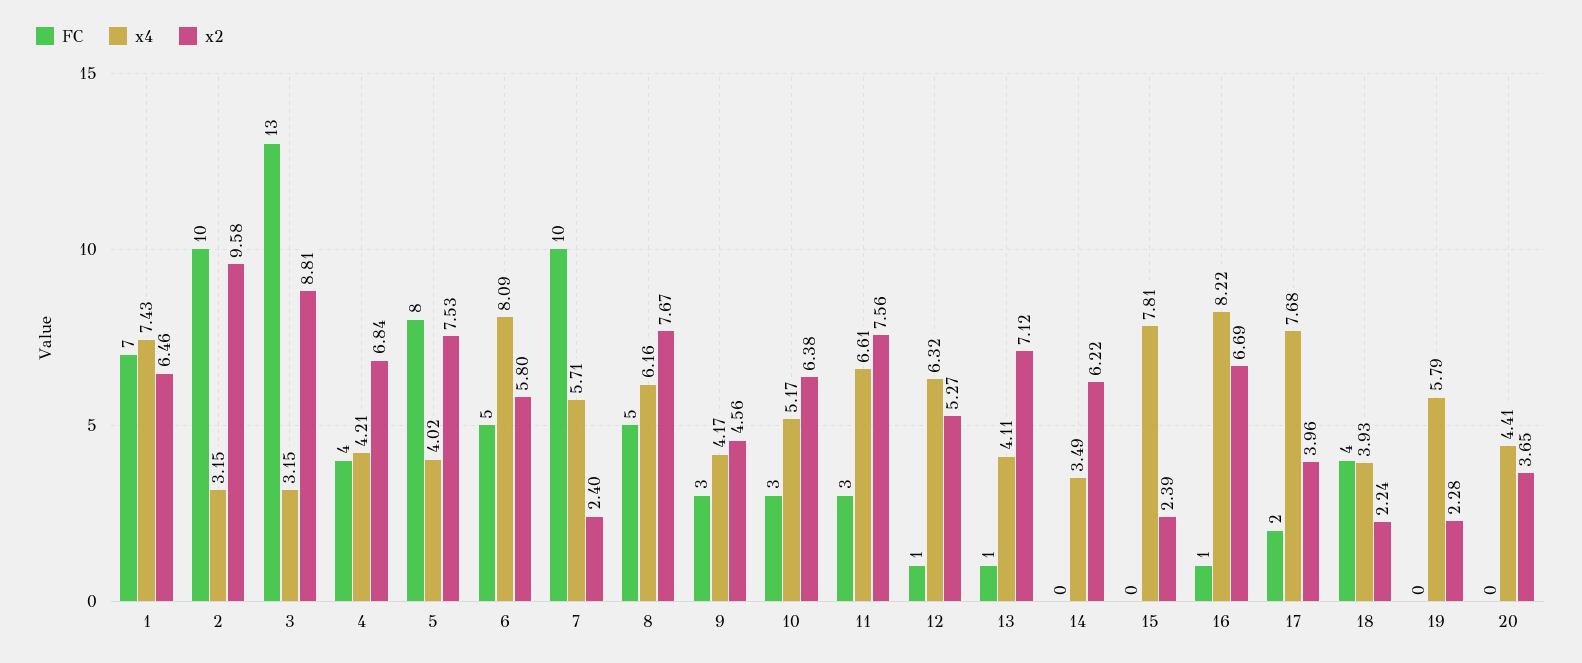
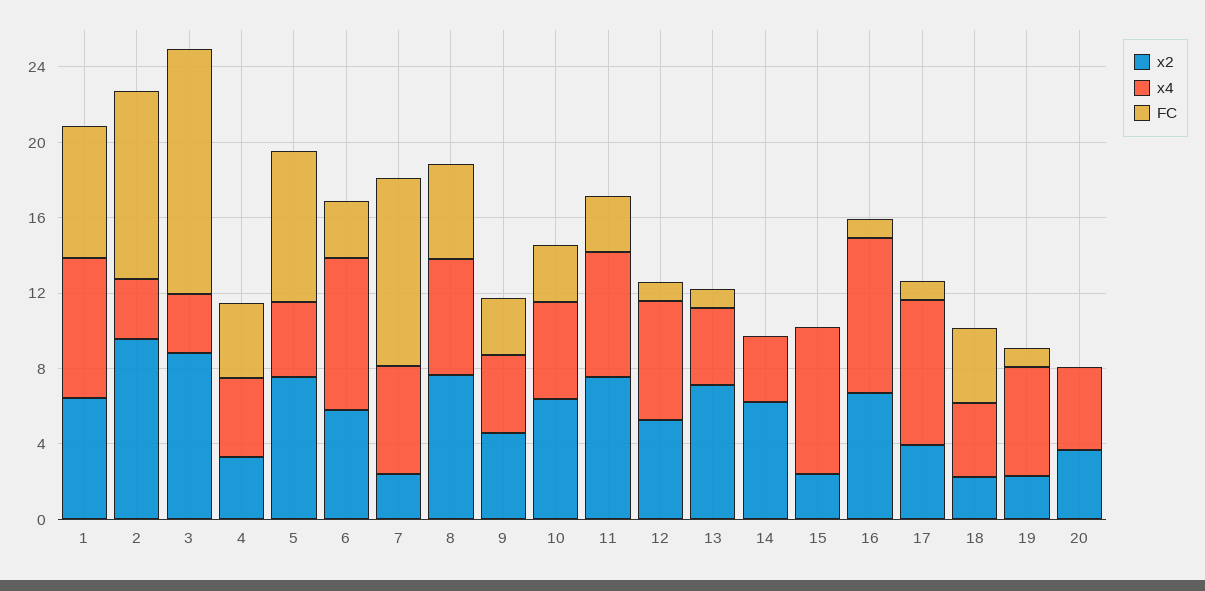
x2, 4: 6.84 -> 3
FC, 6: 5 -> 3
FC, 17: 2 -> 1
FC, 19: 0 -> 1

